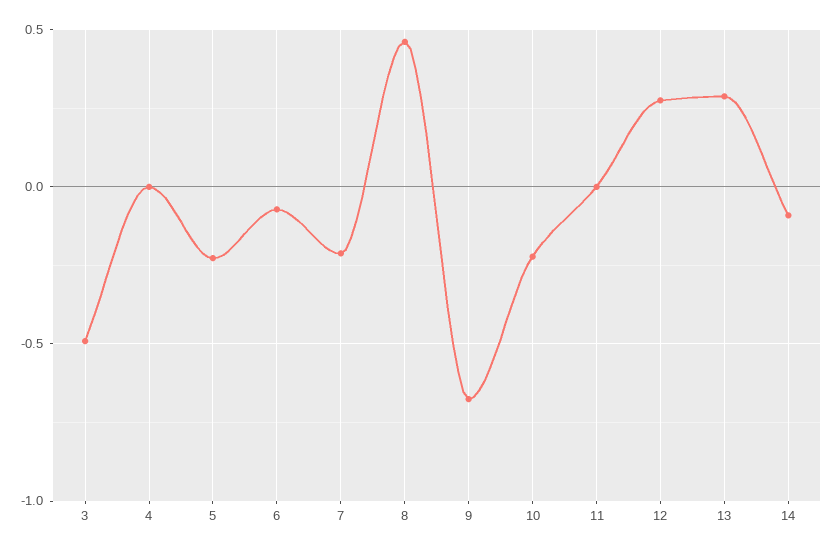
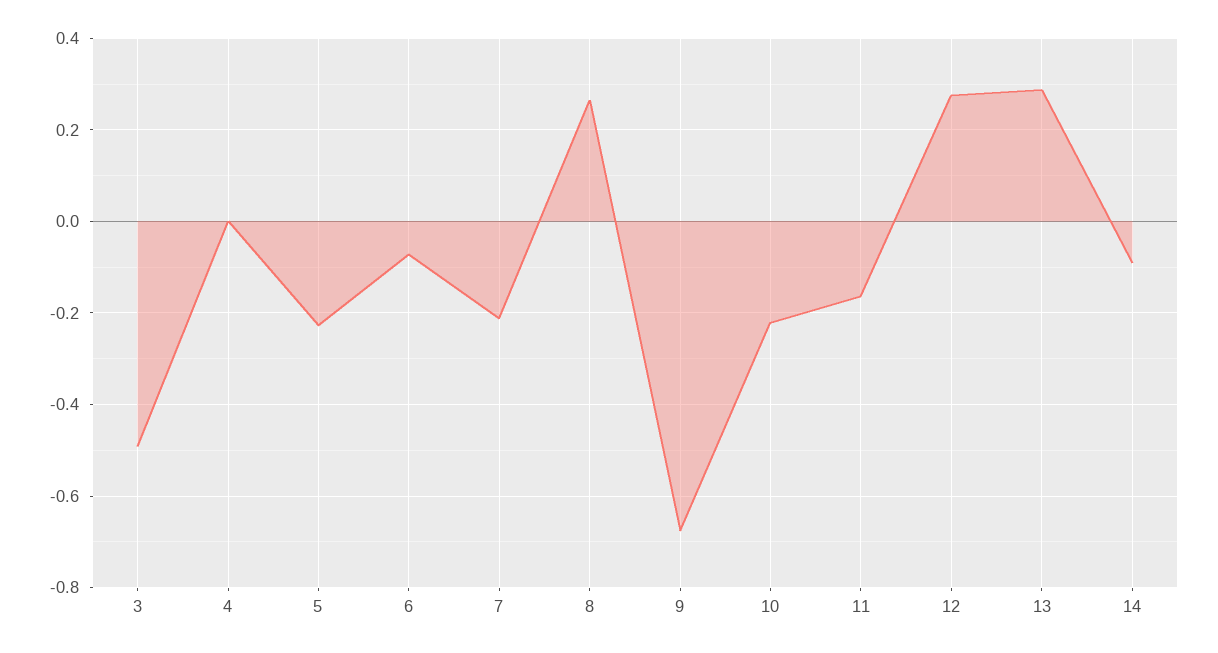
8: 0.45 -> 0.26
11: 0 -> -0.16

